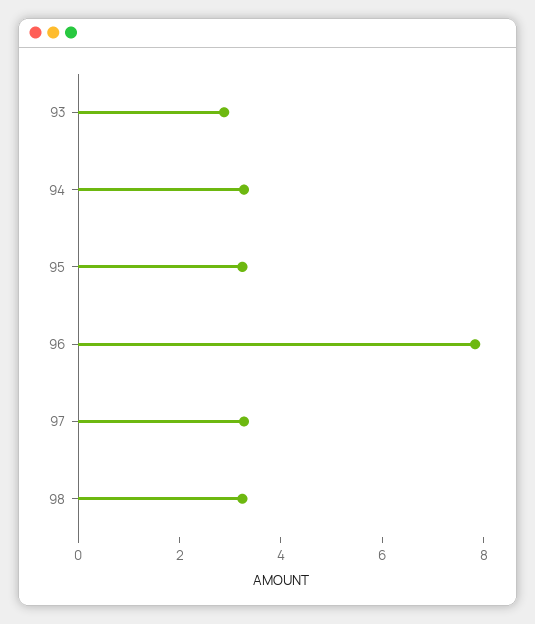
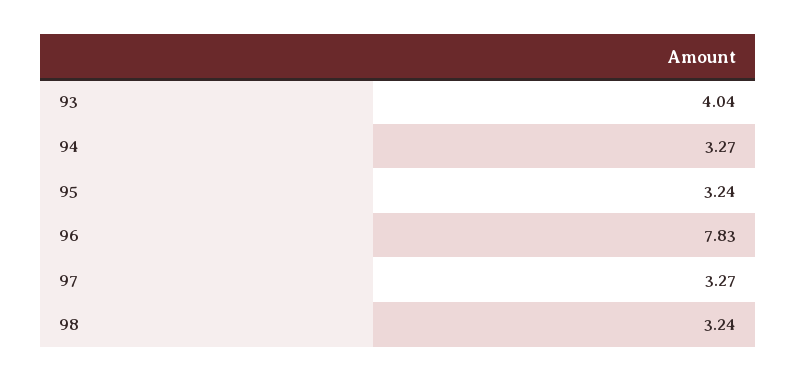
93: 3 -> 4.04

